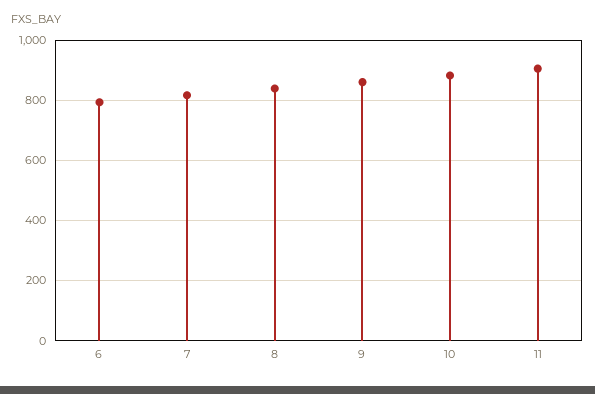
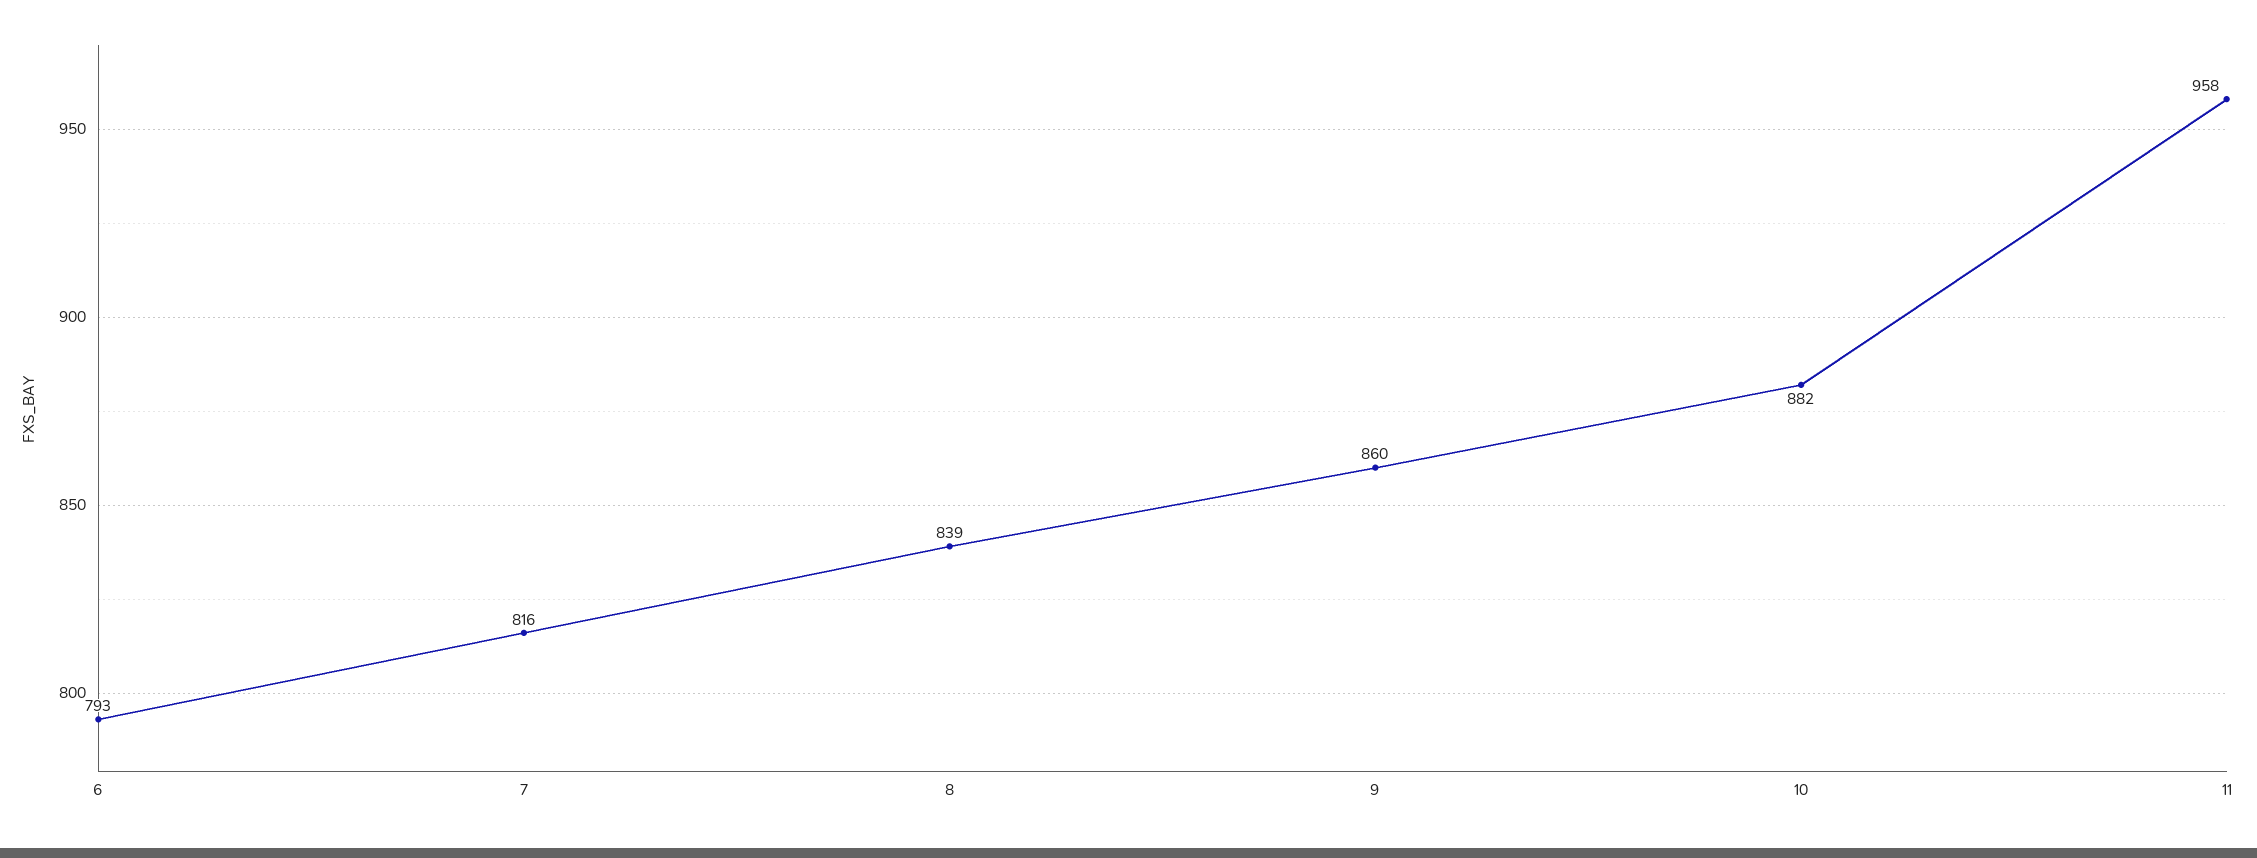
11: 900 -> 958

